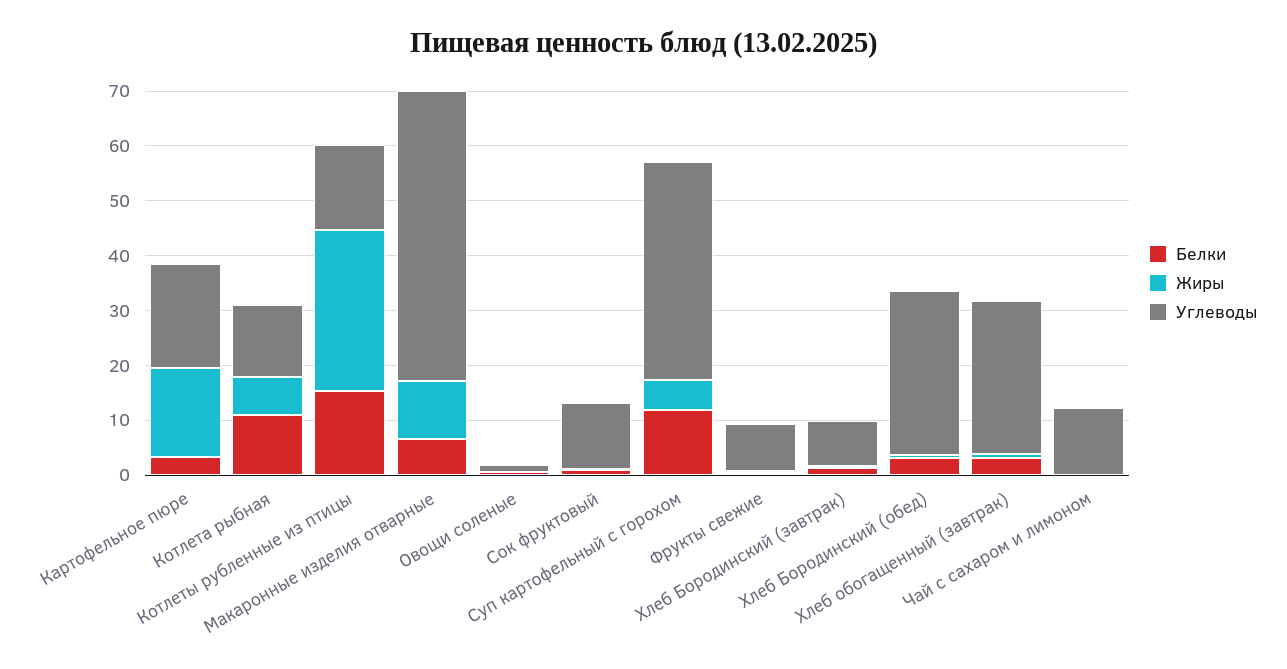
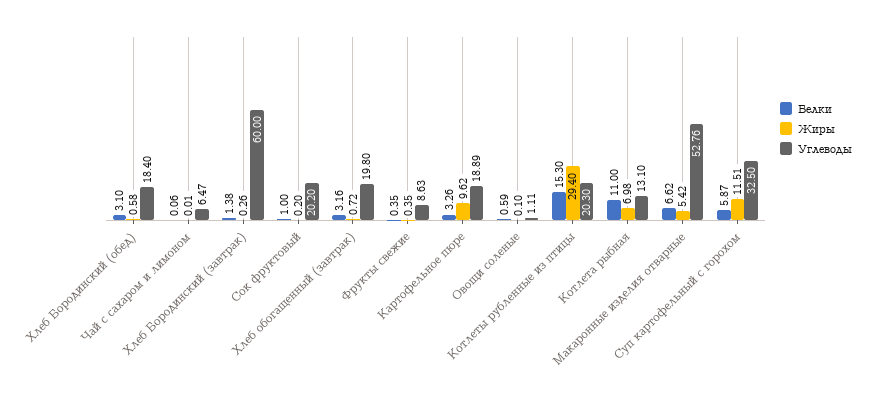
Жиры, Картофельное пюре: 16 -> 9.62
Углеводы, Котлеты рубленные из птицы: 16 -> 20.3
Жиры, Макаронные изделия отварные: 10 -> 5.42
Углеводы, Сок фруктовый: 12 -> 20.2
Белки, Суп картофельный с горохом: 12 -> 5.87
Жиры, Суп картофельный с горохом: 6 -> 11.51
Углеводы, Суп картофельный с горохом: 40 -> 32.5
Углеводы, Хлеб Бородинский (завтрак): 8 -> 60
Углеводы, Хлеб Бородинский (обед): 30 -> 18.4
Углеводы, Хлеб обогащенный (завтрак): 28 -> 19.8
Углеводы, Чай с сахаром и лимоном: 12 -> 6.47

